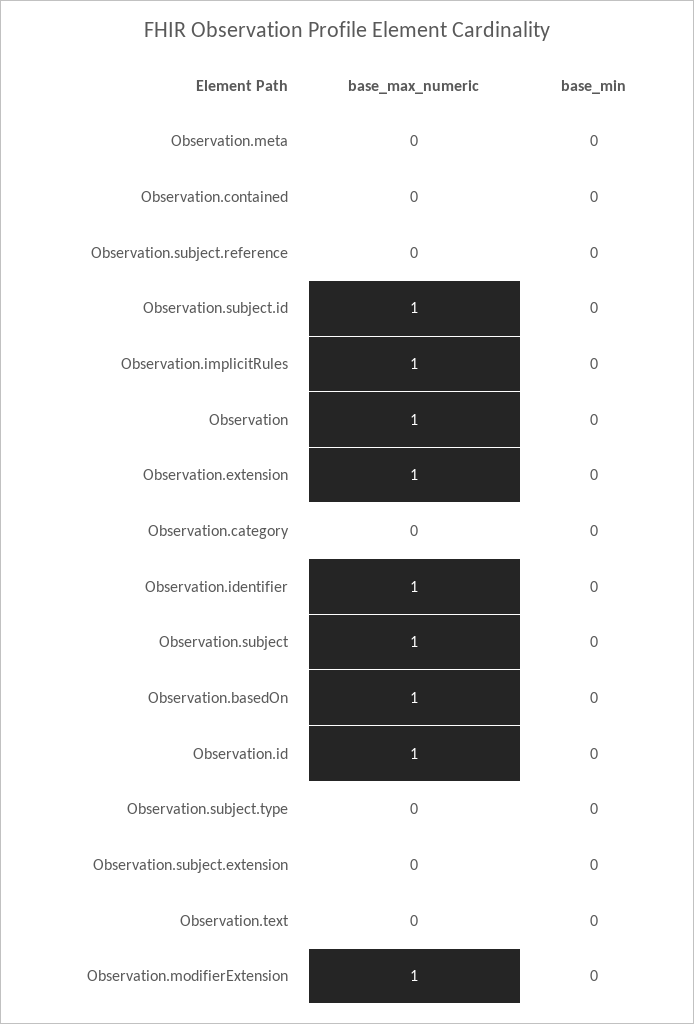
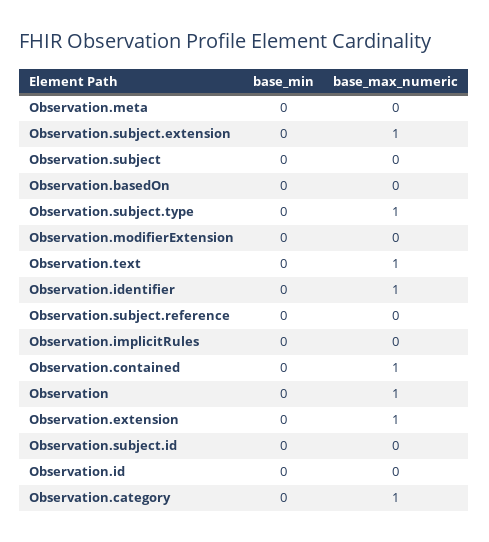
base_max_numeric, Observation.contained: 0 -> 1
base_max_numeric, Observation.subject.id: 1 -> 0
base_max_numeric, Observation.implicitRules: 1 -> 0
base_max_numeric, Observation.category: 0 -> 1
base_max_numeric, Observation.subject: 1 -> 0
base_max_numeric, Observation.basedOn: 1 -> 0
base_max_numeric, Observation.id: 1 -> 0
base_max_numeric, Observation.subject.type: 0 -> 1
base_max_numeric, Observation.subject.extension: 0 -> 1
base_max_numeric, Observation.text: 0 -> 1
base_max_numeric, Observation.modifierExtension: 1 -> 0

